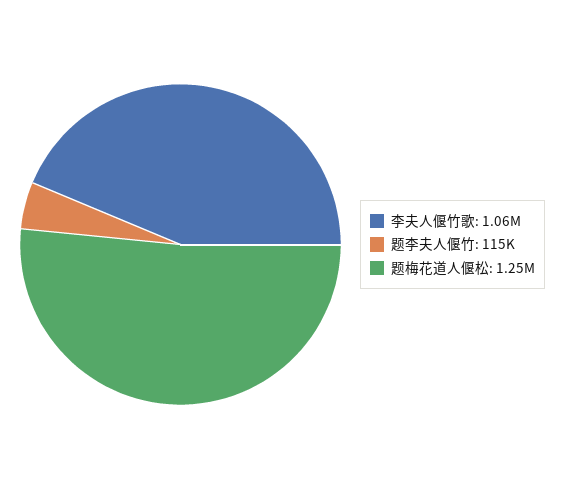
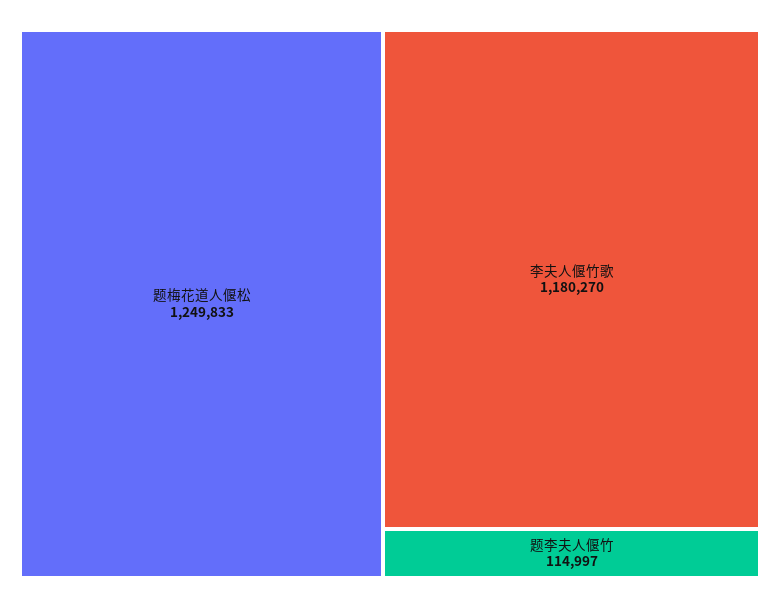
李夫人偃竹歌: 1060000 -> 1180270

